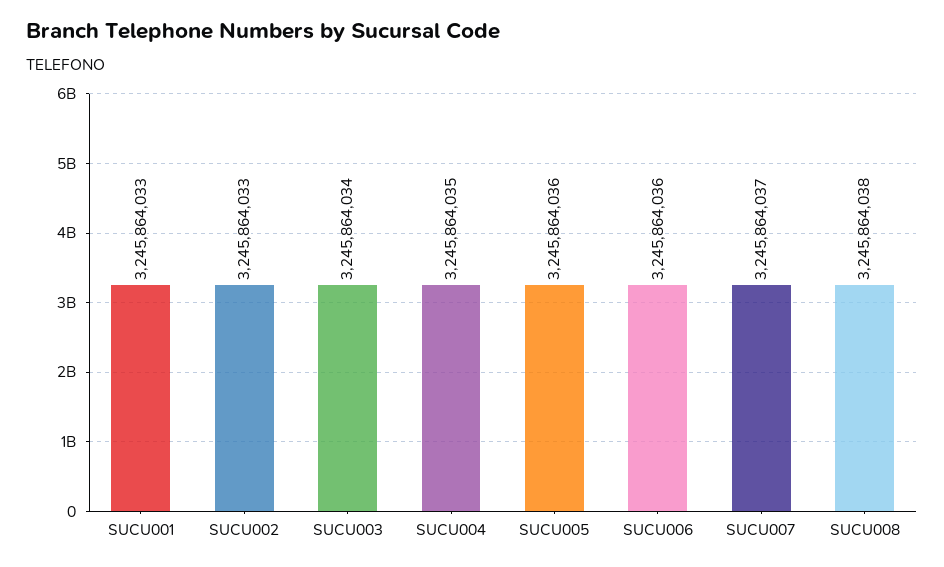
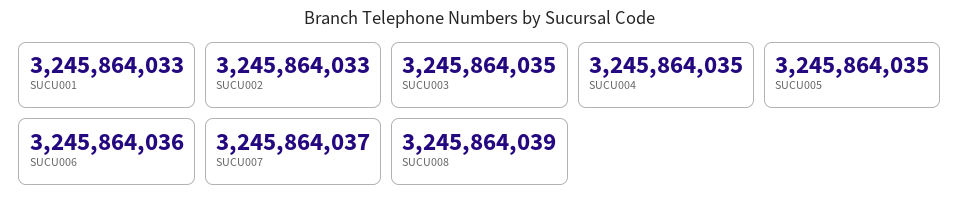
SUCU003: 3245864034 -> 3245864035
SUCU005: 3245864036 -> 3245864035
SUCU008: 3245864038 -> 3245864039

